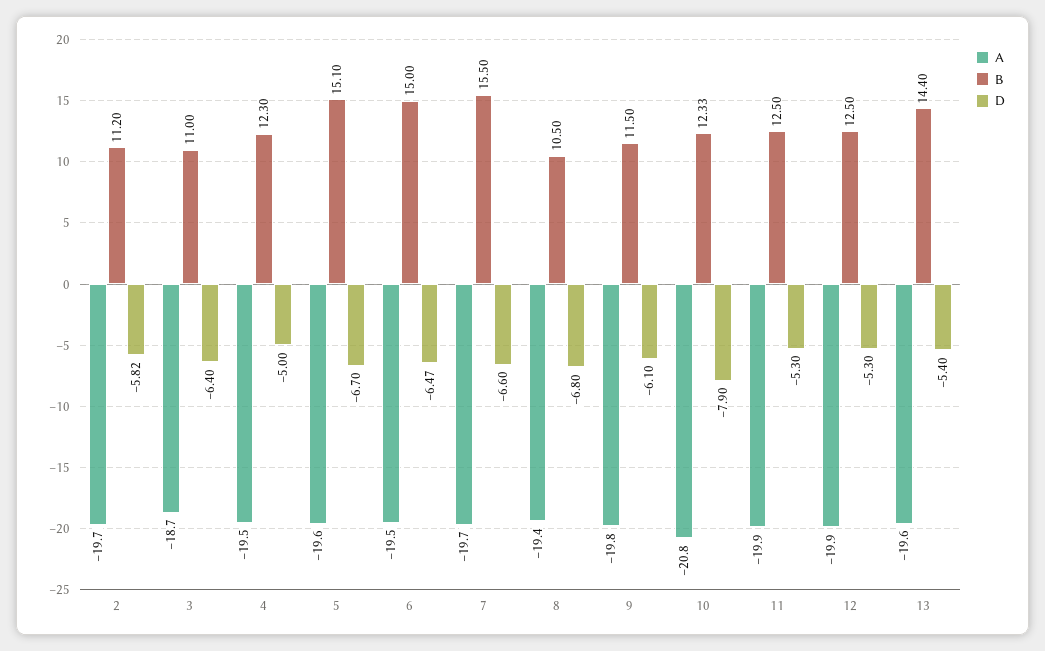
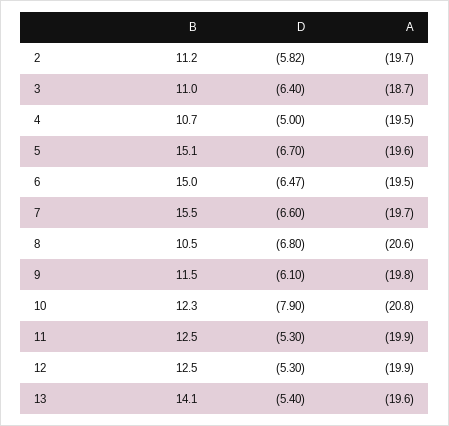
B, 4: 12.3 -> 10.7
A, 8: -19.4 -> -20.6
B, 13: 14.4 -> 14.1

